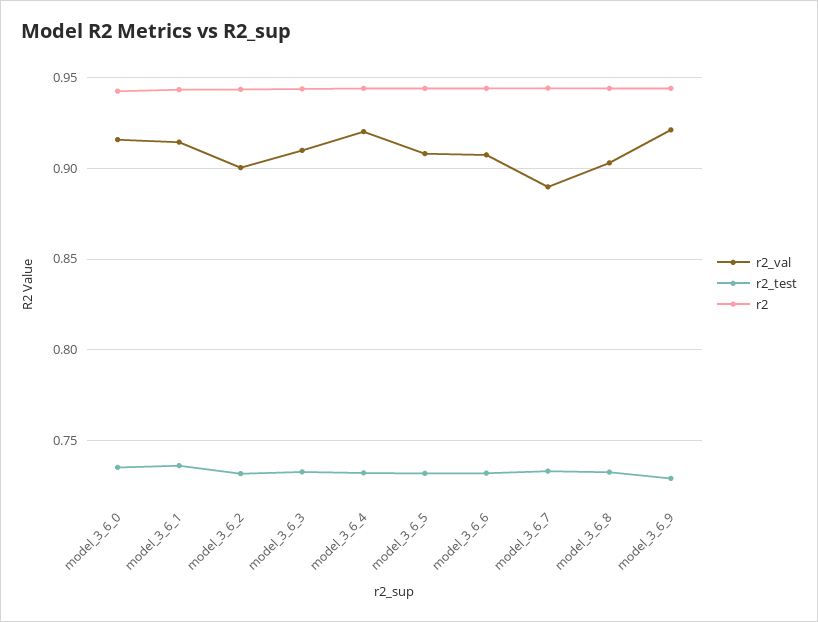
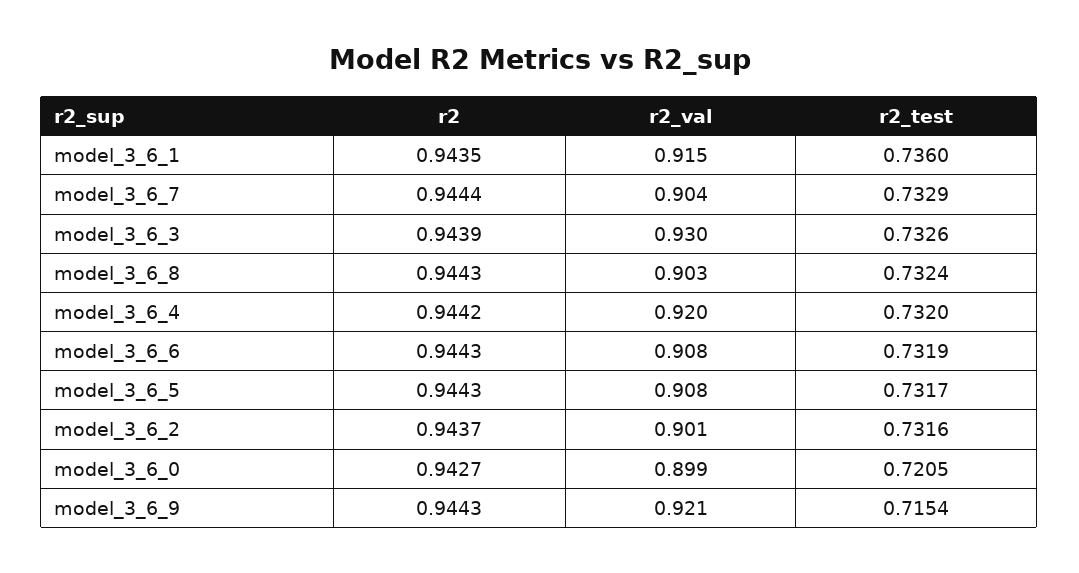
r2_val, model_3_6_0: 0.915 -> 0.899
r2_test, model_3_6_0: 0.735 -> 0.7205
r2_val, model_3_6_3: 0.91 -> 0.93
r2_val, model_3_6_7: 0.89 -> 0.904
r2_test, model_3_6_9: 0.73 -> 0.7154

